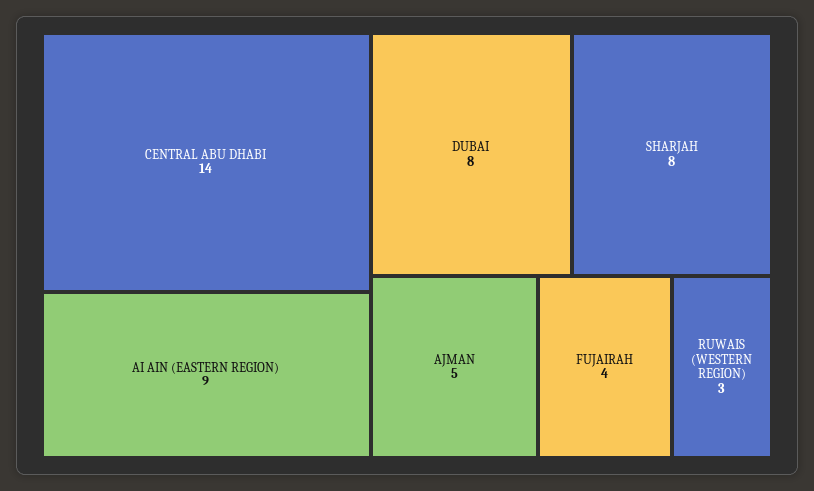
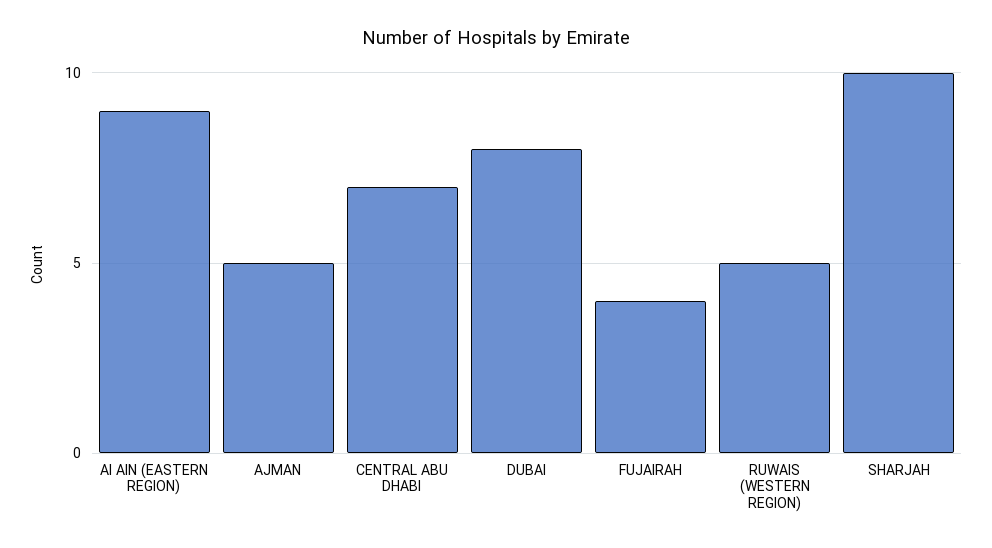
CENTRAL ABU DHABI: 14 -> 7
SHARJAH: 8 -> 10
RUWAIS (WESTERN REGION): 3 -> 5

